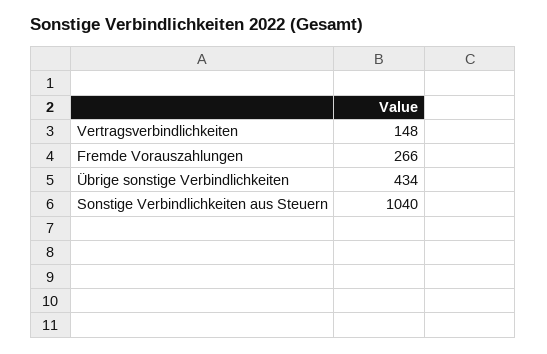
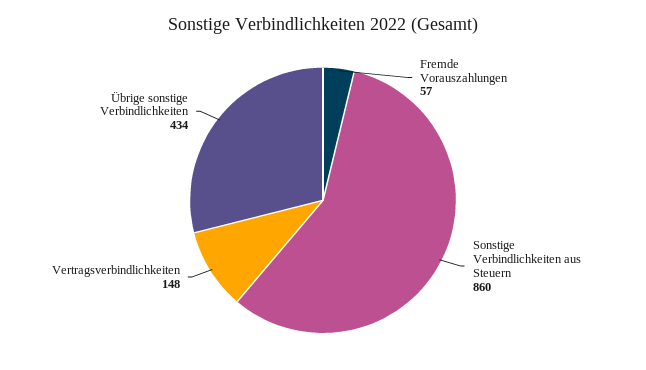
Fremde Vorauszahlungen: 266 -> 57
Sonstige Verbindlichkeiten aus Steuern: 1040 -> 860

